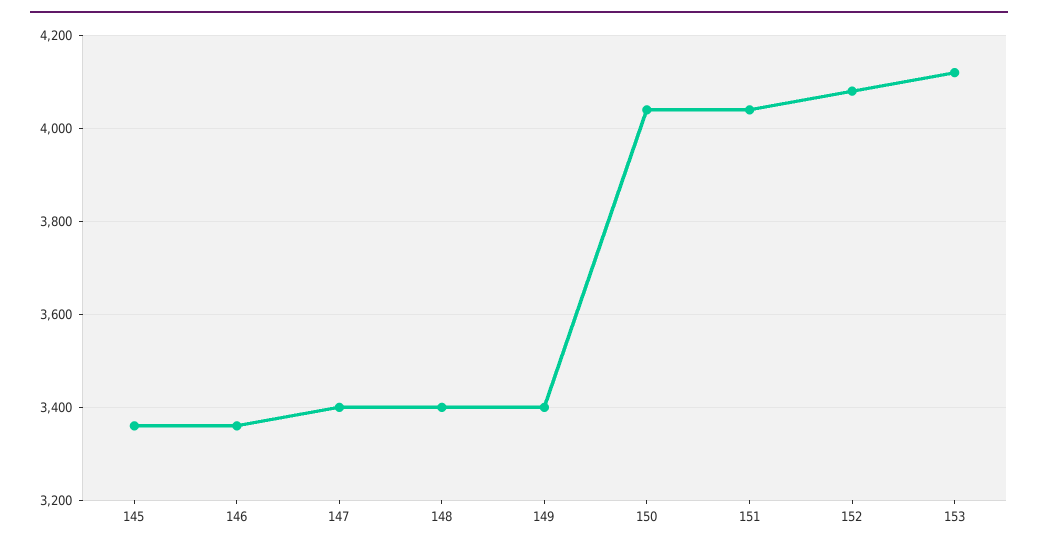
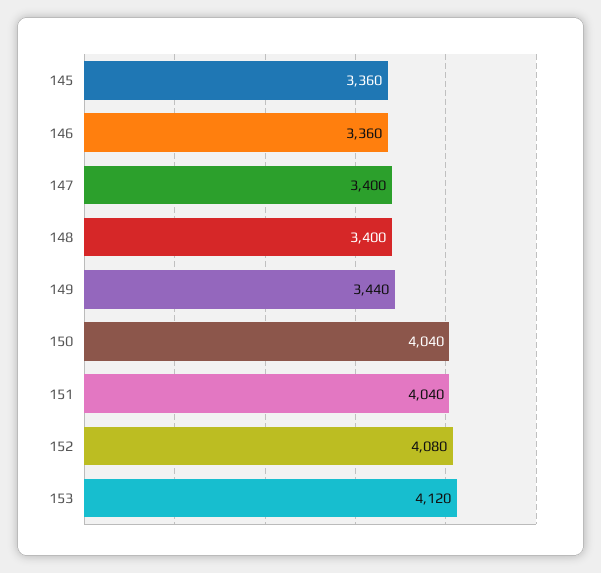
149: 3400 -> 3440

